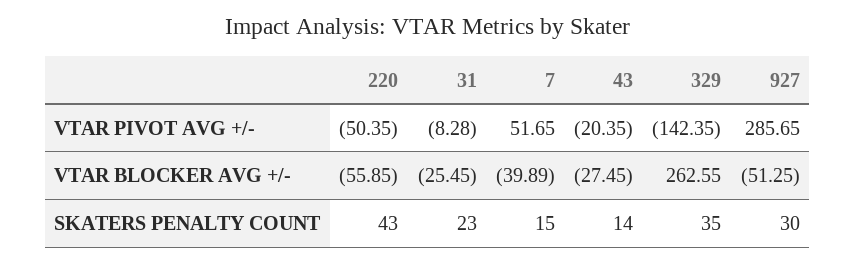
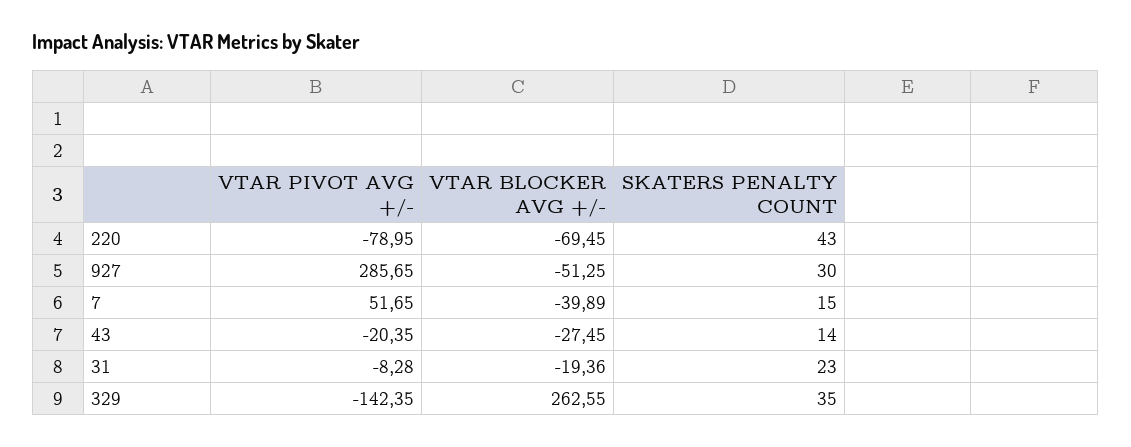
220, VTAR PIVOT AVG +/-: -50.35 -> -78.95
220, VTAR BLOCKER AVG +/-: -55.85 -> -69.45
31, VTAR BLOCKER AVG +/-: -25.45 -> -19.36

